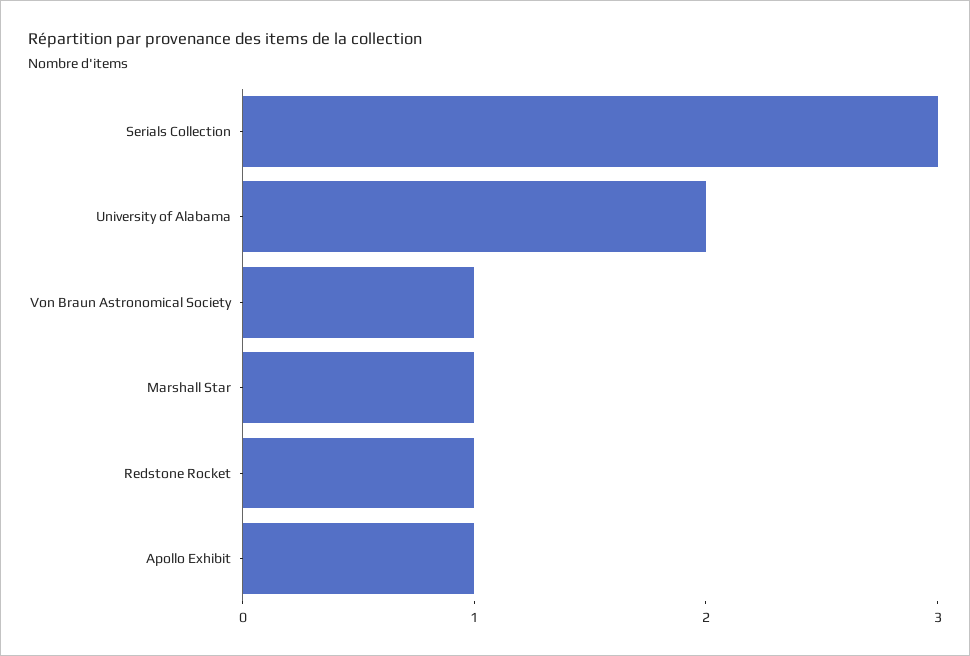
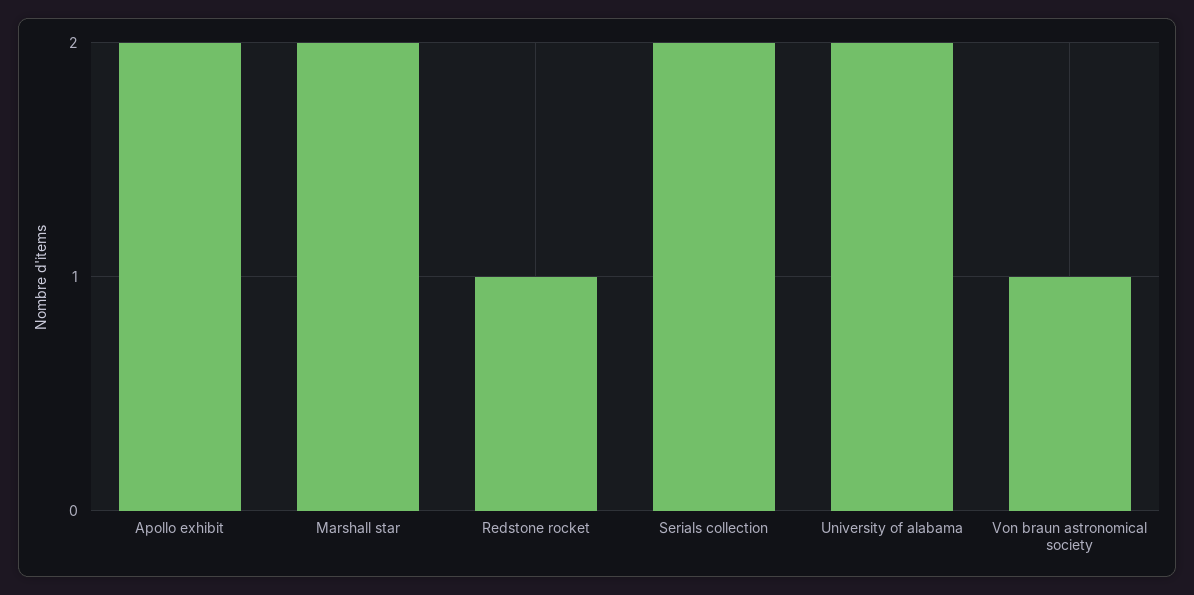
Serials Collection: 3 -> 2
Marshall Star: 1 -> 2
Apollo Exhibit: 1 -> 2

